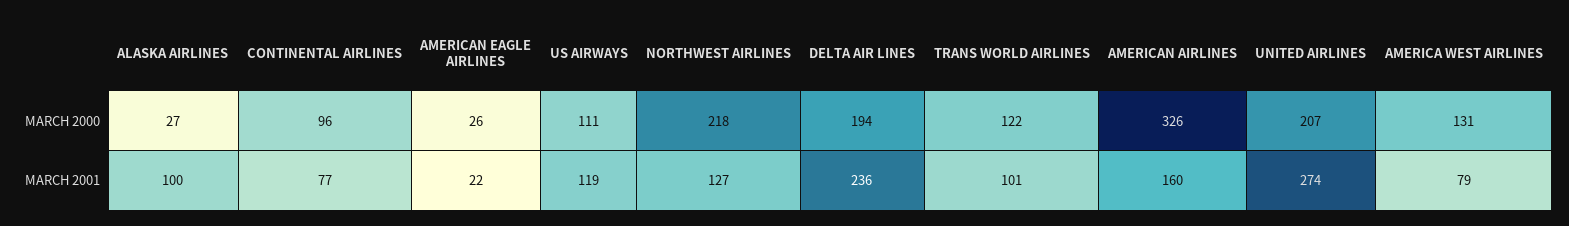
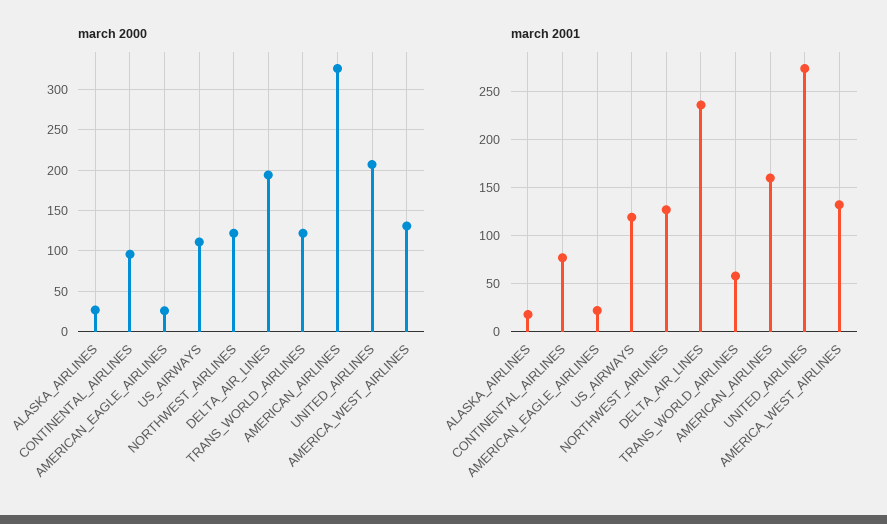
MARCH 2000, NORTHWEST AIRLINES: 218 -> 120
MARCH 2001, ALASKA AIRLINES: 100 -> 20
MARCH 2001, TRANS WORLD AIRLINES: 101 -> 60
MARCH 2001, AMERICA WEST AIRLINES: 79 -> 130

